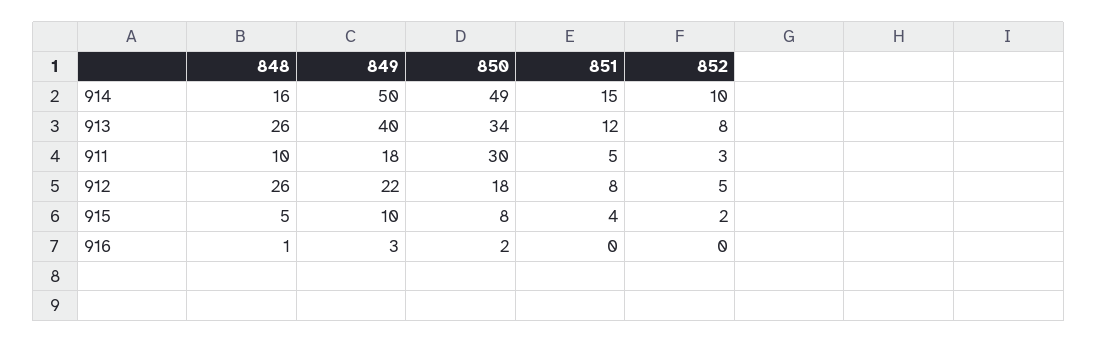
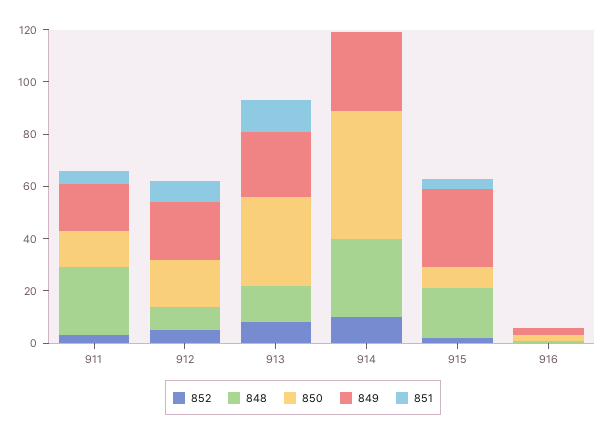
848, 914: 16 -> 30
849, 914: 50 -> 30
851, 914: 15 -> 0
848, 913: 26 -> 15
849, 913: 40 -> 25
848, 911: 10 -> 25
850, 911: 30 -> 15
848, 912: 26 -> 10
848, 915: 5 -> 20
849, 915: 10 -> 30

